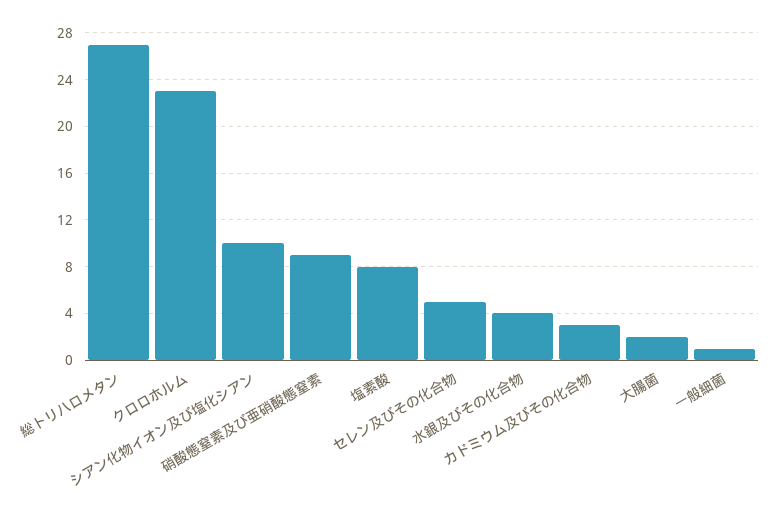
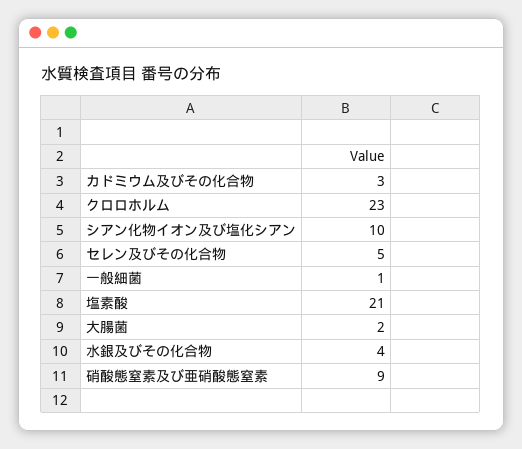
総トリハロメタン: 27 -> none
塩素酸: 8 -> 21

